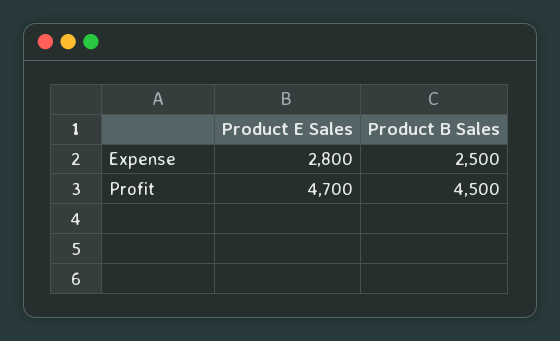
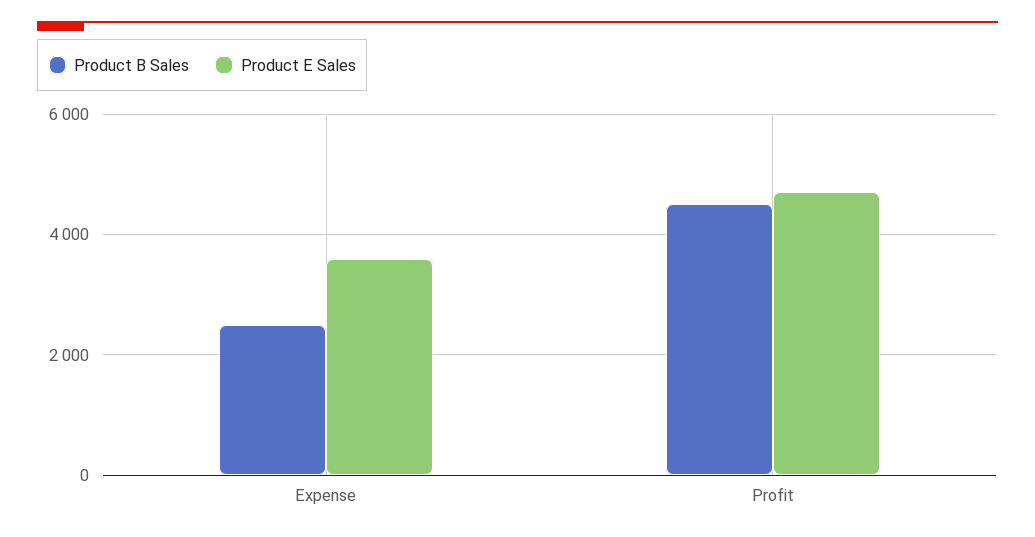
Product E Sales, Expense: 2800 -> 3600

